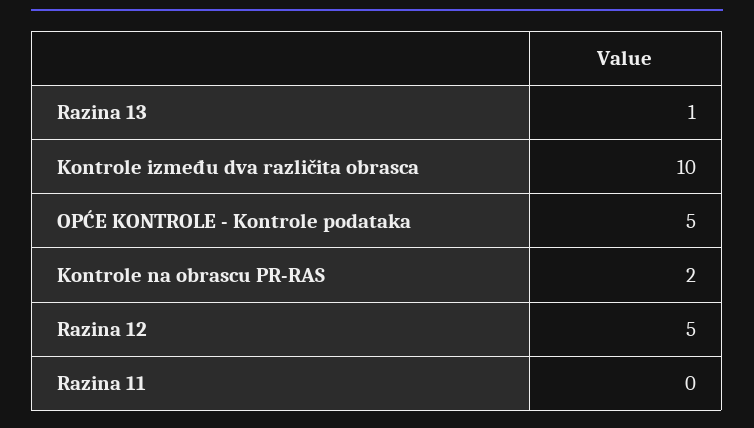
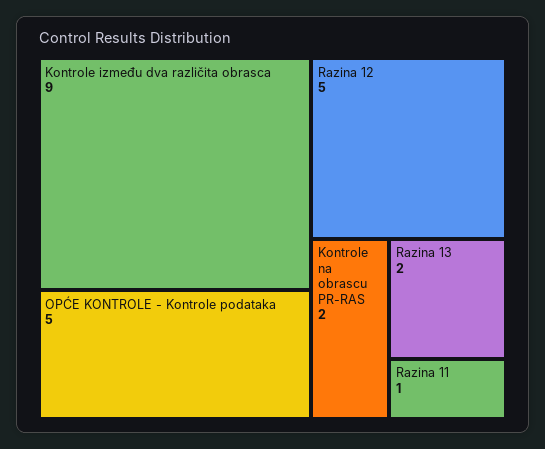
Razina 13: 1 -> 2
Kontrole između dva različita obrasca: 10 -> 9
Razina 11: 0 -> 1

